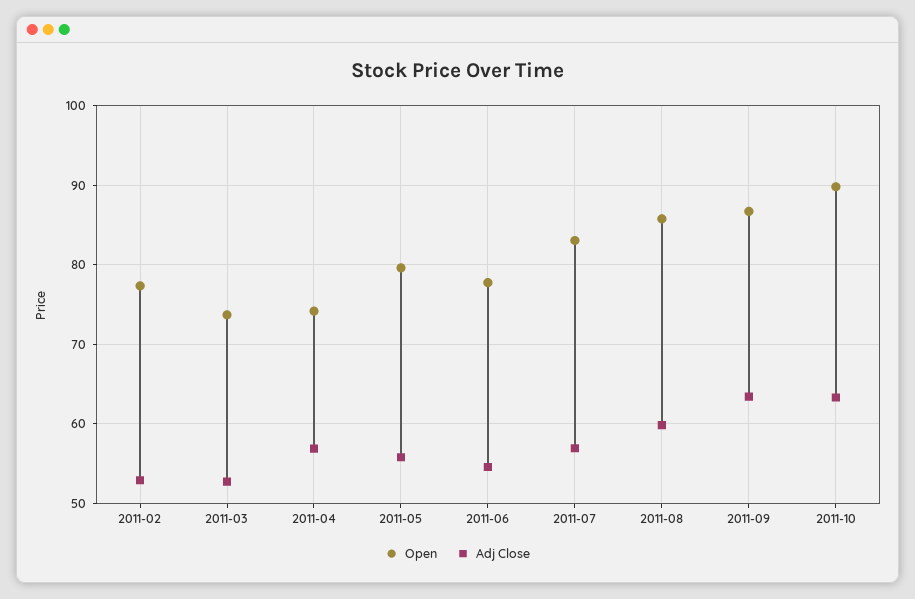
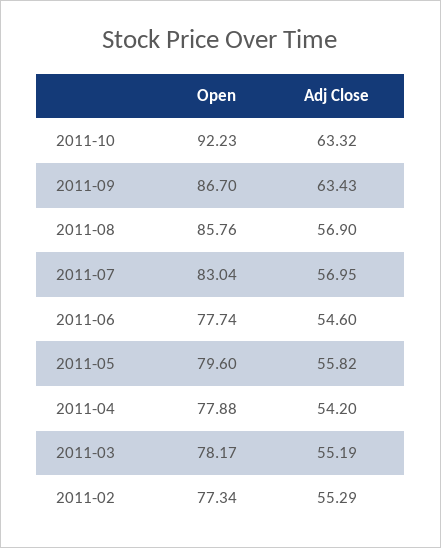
Adj Close, 2011-02: 53 -> 55.29
Open, 2011-03: 74 -> 78.17
Adj Close, 2011-03: 53 -> 55.19
Open, 2011-04: 74 -> 77.88
Adj Close, 2011-04: 57 -> 54.2
Adj Close, 2011-08: 60 -> 56.9
Open, 2011-10: 90 -> 92.23

